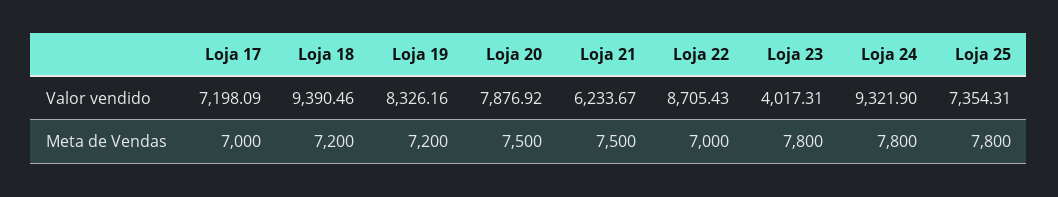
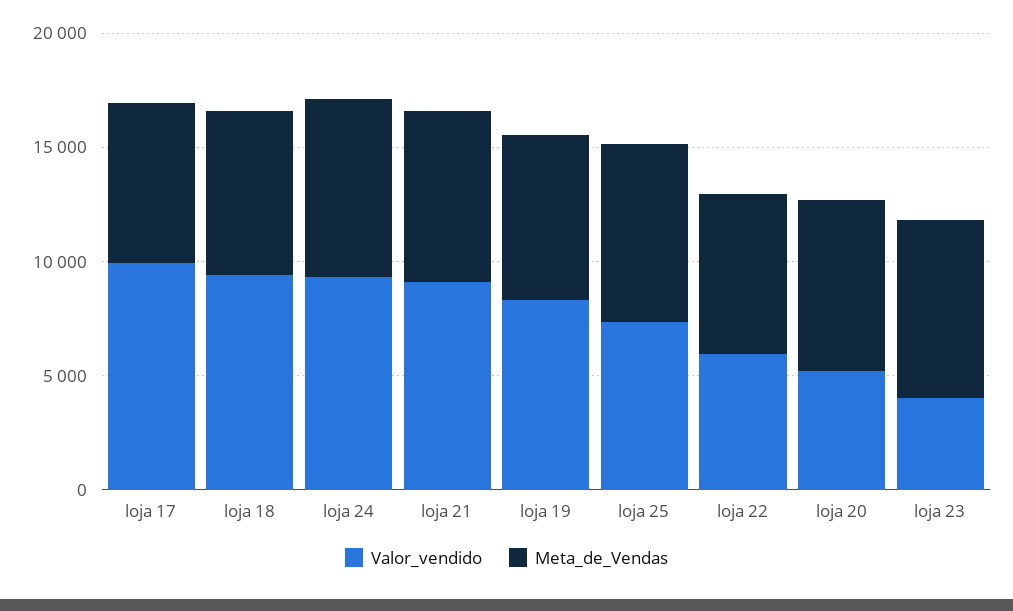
Valor vendido, Loja 17: 7198.09 -> 10000
Valor vendido, Loja 20: 7876.92 -> 5000
Valor vendido, Loja 21: 6233.67 -> 9000
Valor vendido, Loja 22: 8705.43 -> 6000

